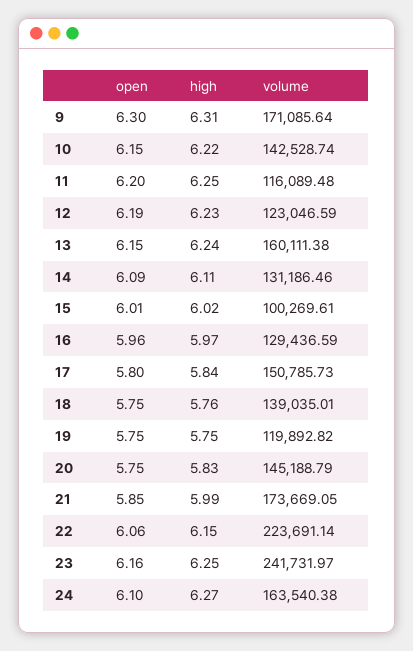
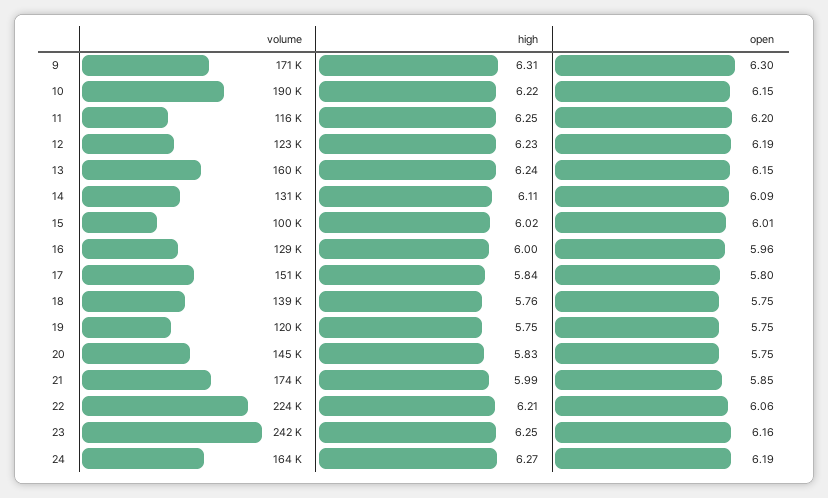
volume, 10: 142528.74 -> 190000
high, 16: 5.97 -> 6
high, 22: 6.15 -> 6.21
open, 24: 6.1 -> 6.19

